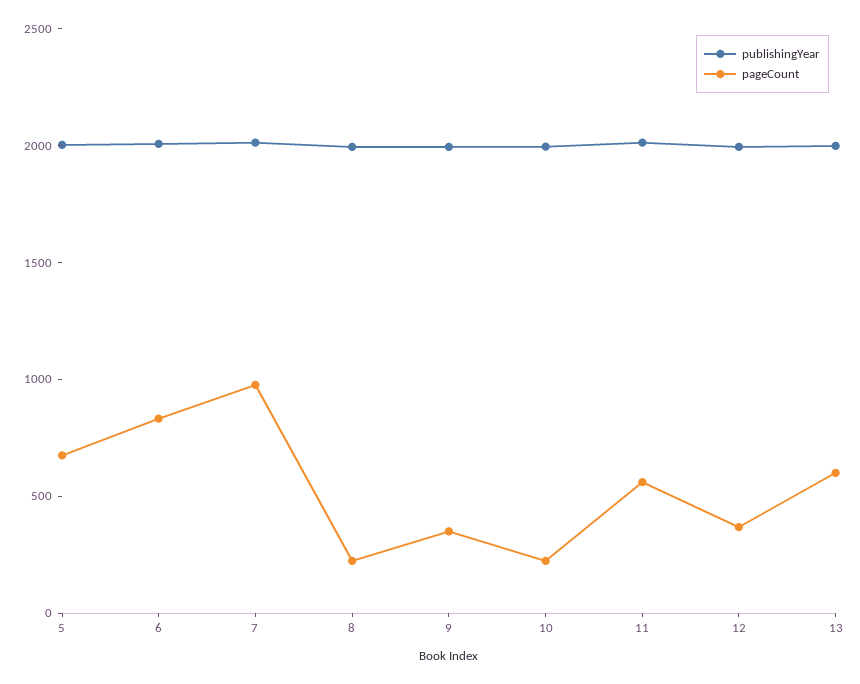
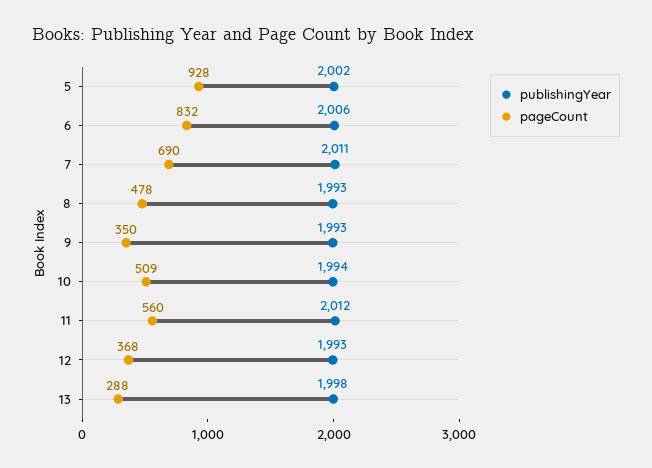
pageCount, 5: 700 -> 928
pageCount, 7: 1000 -> 690
pageCount, 8: 200 -> 478
pageCount, 10: 200 -> 509
pageCount, 13: 600 -> 288

